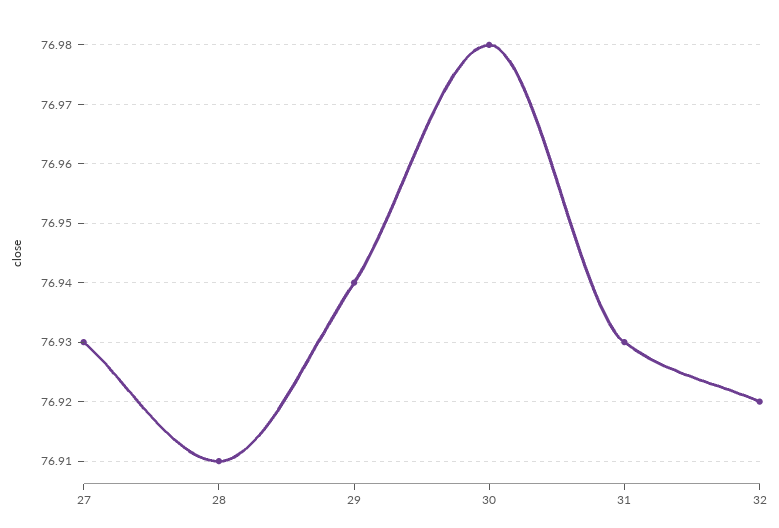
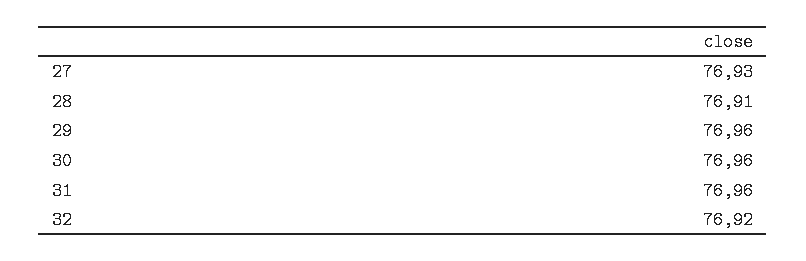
29: 76.94 -> 76.96
30: 76.98 -> 76.96
31: 76.93 -> 76.96

